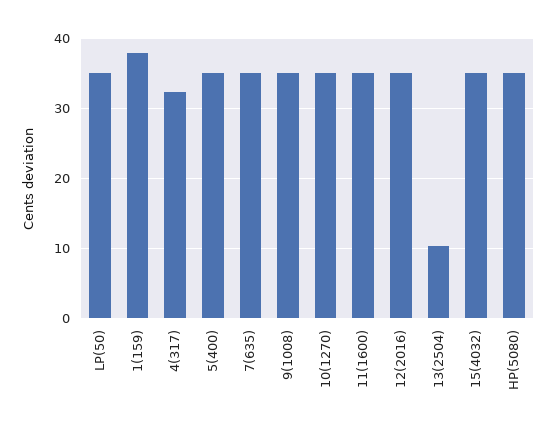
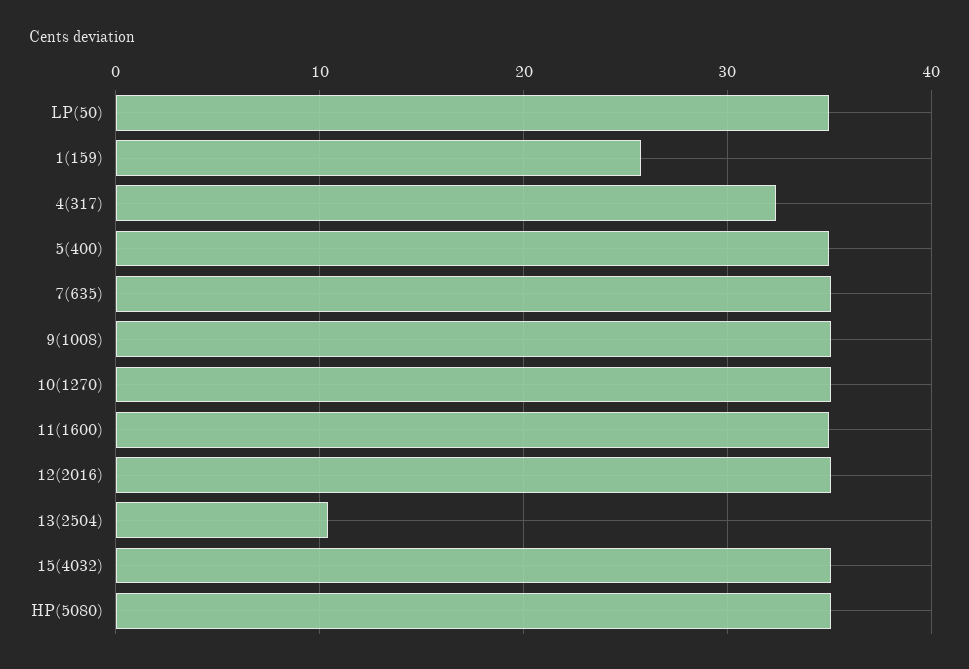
1(159): 38 -> 26

